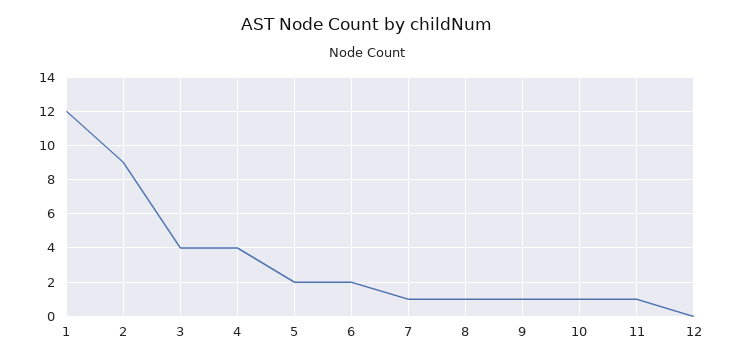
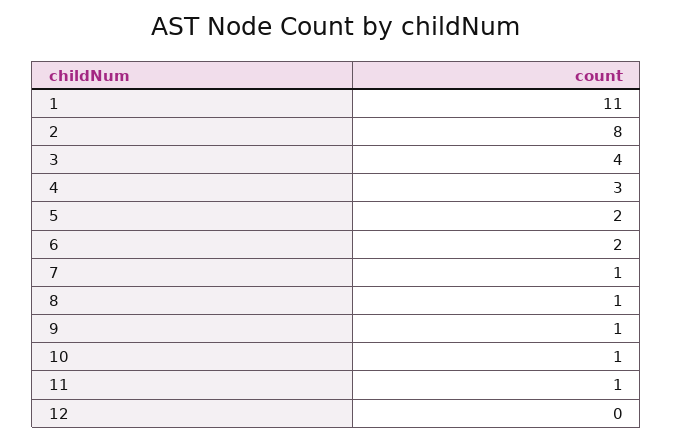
1: 12 -> 11
2: 9 -> 8
4: 4 -> 3

